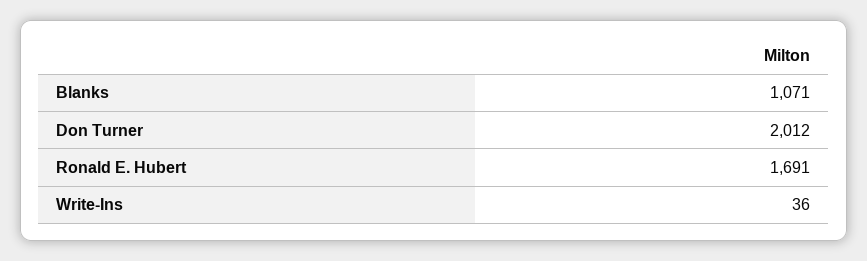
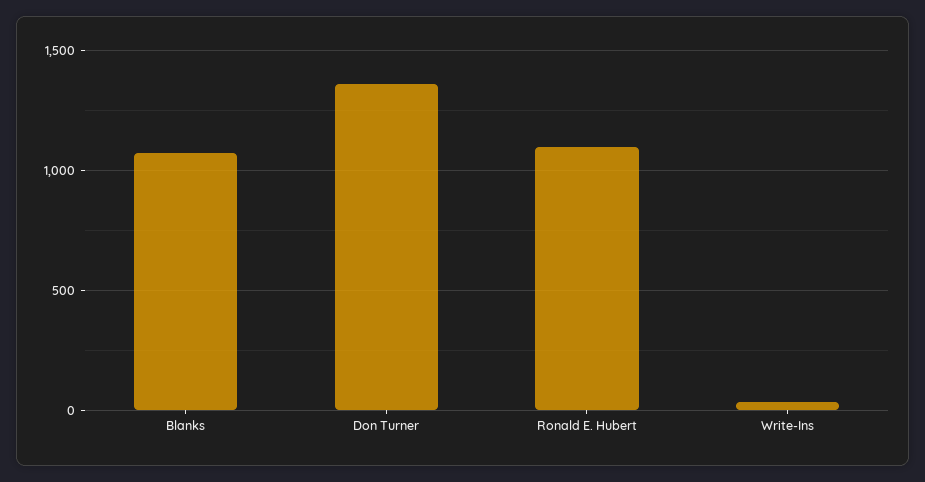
Don Turner: 2012 -> 1350
Ronald E. Hubert: 1691 -> 1100

